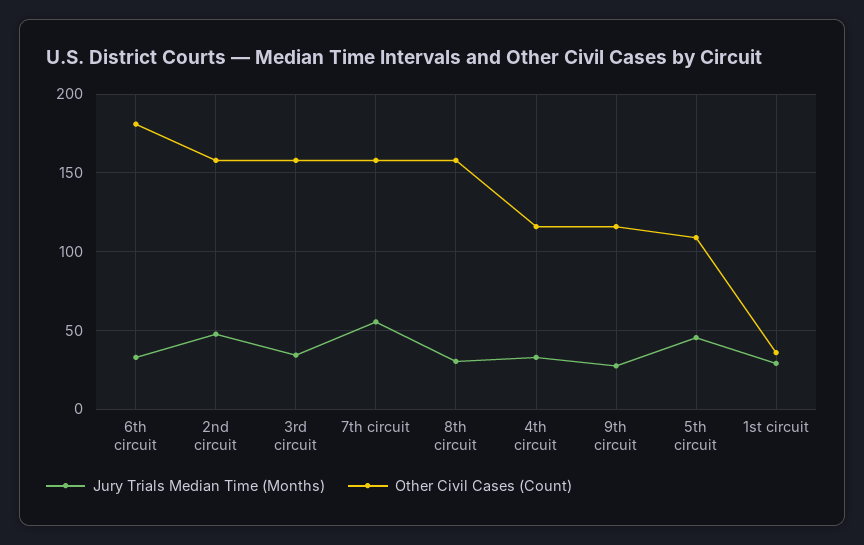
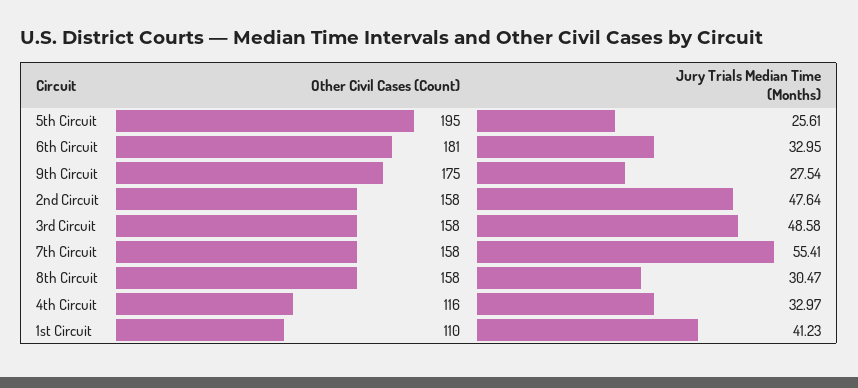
Jury Trials Median Time (Months), 3rd circuit: 35 -> 48.58
Other Civil Cases (Count), 9th circuit: 115 -> 175
Jury Trials Median Time (Months), 5th circuit: 45 -> 25.61
Other Civil Cases (Count), 5th circuit: 110 -> 195
Jury Trials Median Time (Months), 1st circuit: 30 -> 41.23
Other Civil Cases (Count), 1st circuit: 35 -> 110

